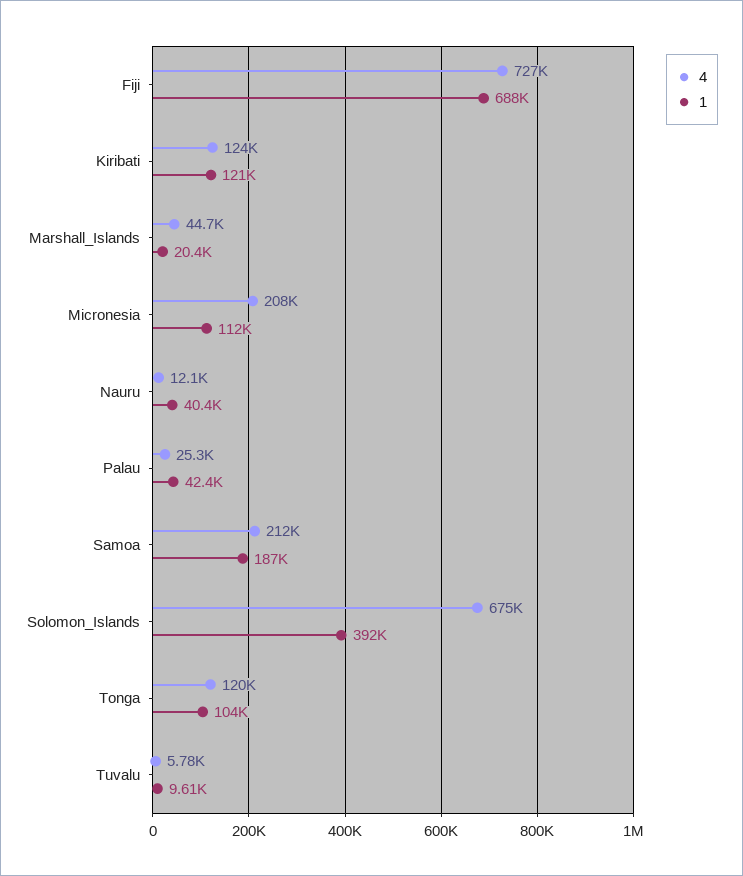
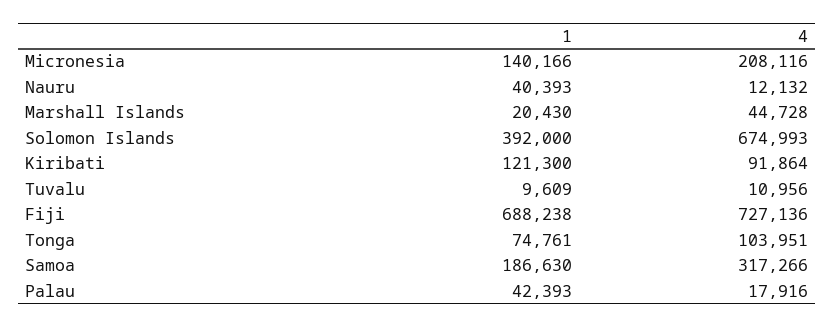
4, Kiribati: 124000 -> 91864
1, Micronesia: 112000 -> 140166
4, Palau: 25300 -> 17916
4, Samoa: 212000 -> 317266
4, Tonga: 120000 -> 103951
1, Tonga: 104000 -> 74761
4, Tuvalu: 5780 -> 10956

